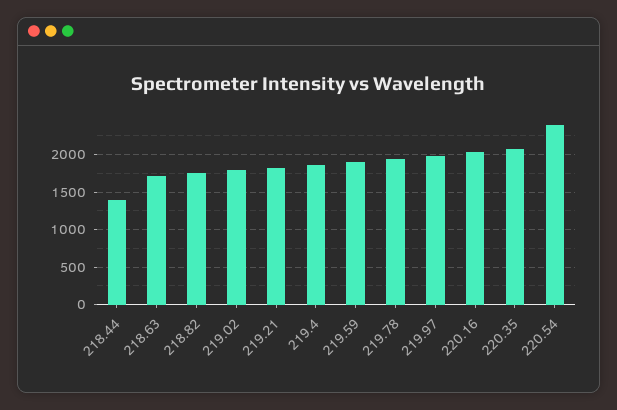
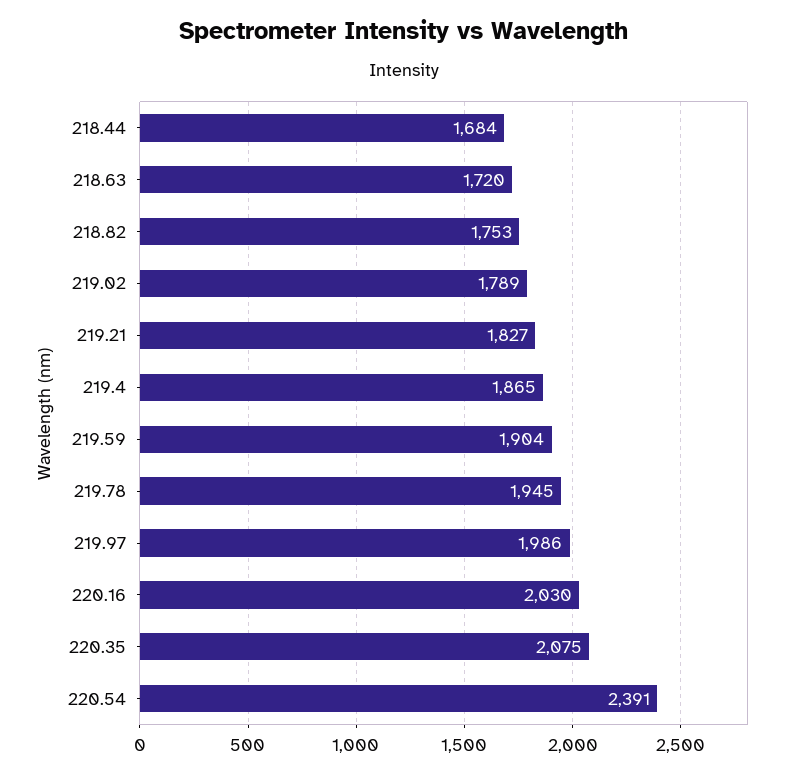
218.44: 1400 -> 1684

